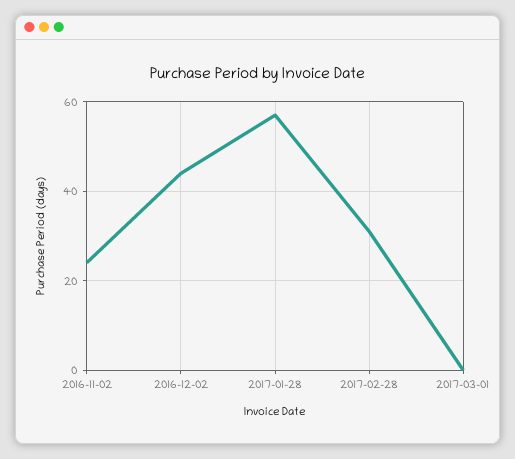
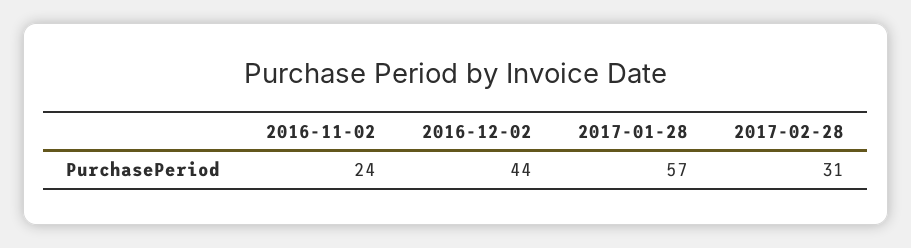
2017-03-01: 0 -> none

